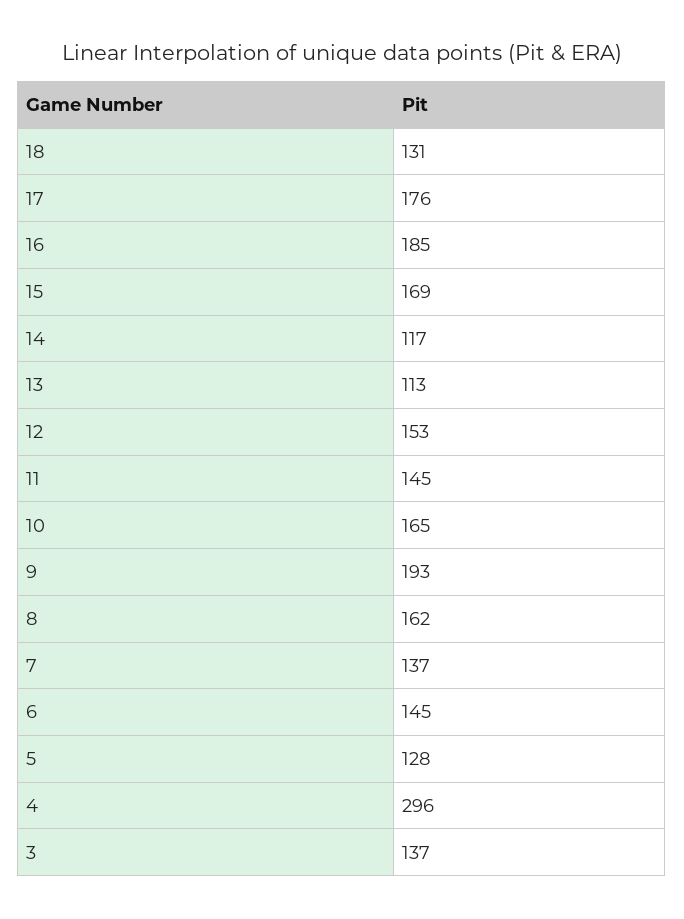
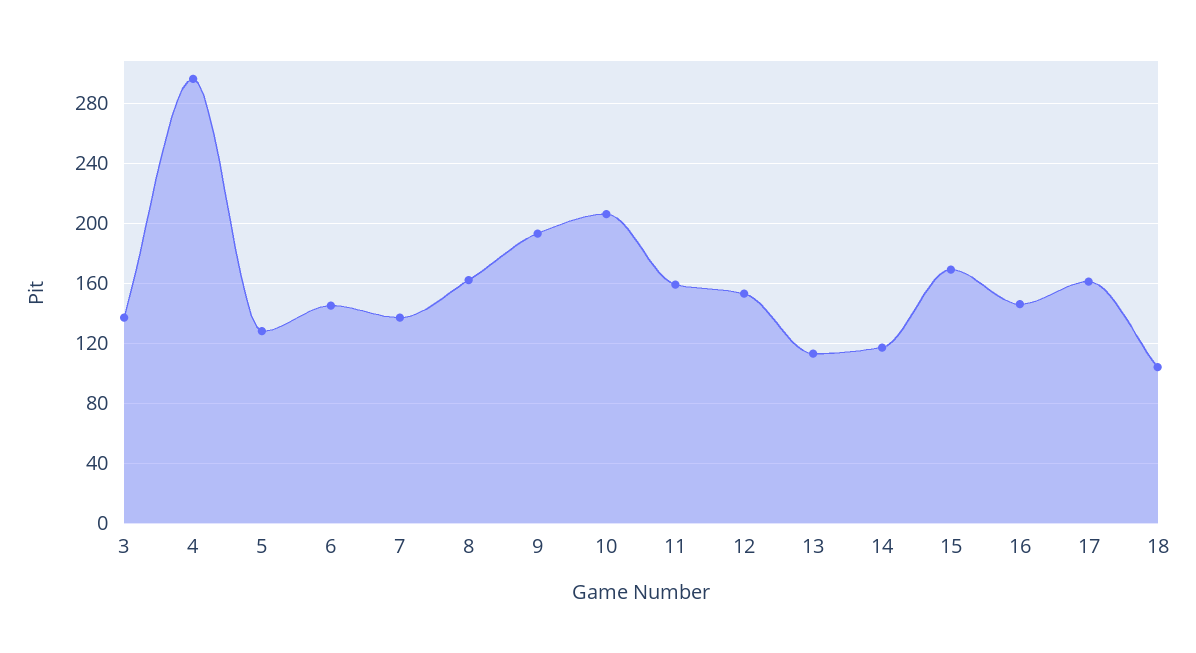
18: 131 -> 105
17: 176 -> 160
16: 185 -> 145
11: 145 -> 160
10: 165 -> 205

